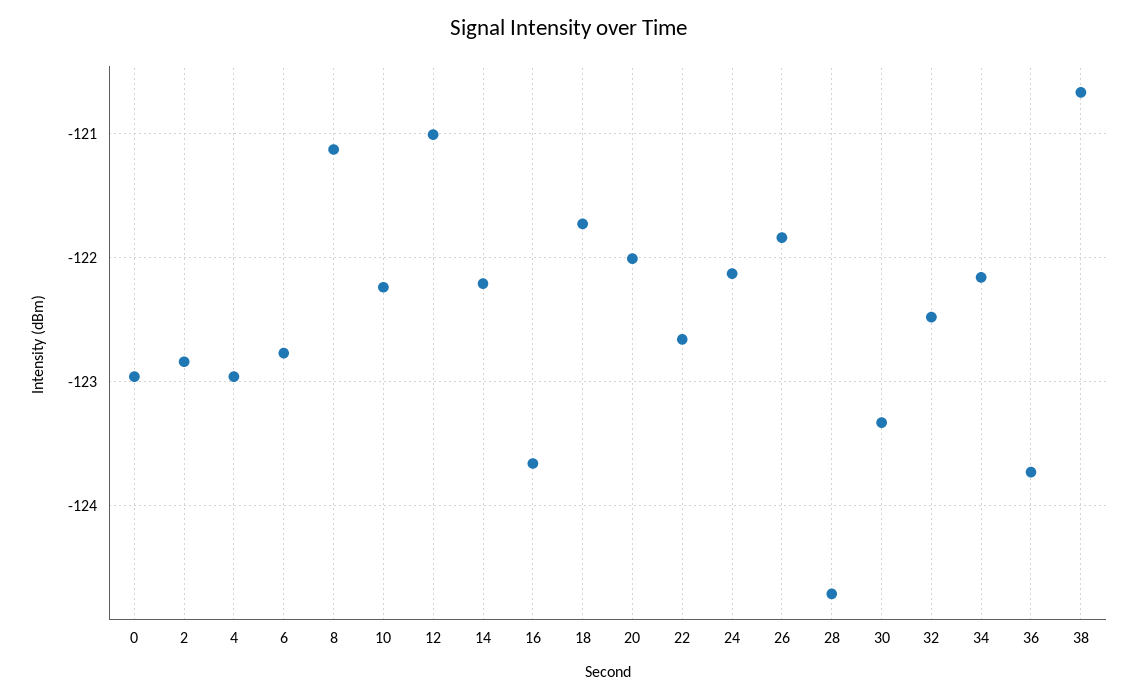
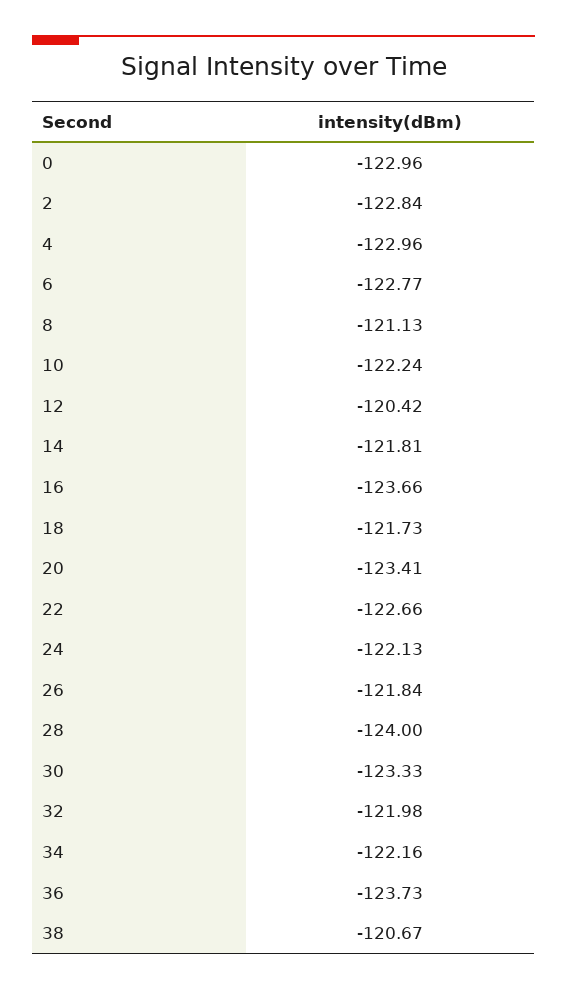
12: -121 -> -120.42
14: -122.2 -> -121.81
20: -122 -> -123.41
28: -124.7 -> -124
32: -122.5 -> -121.98

